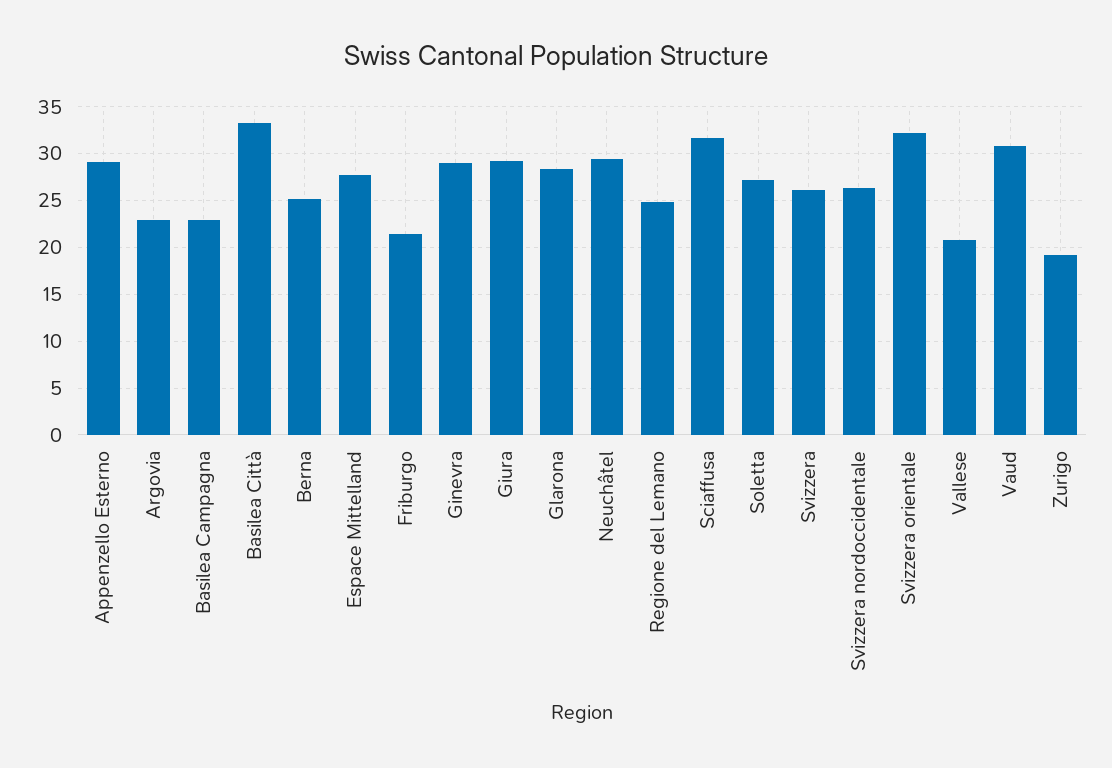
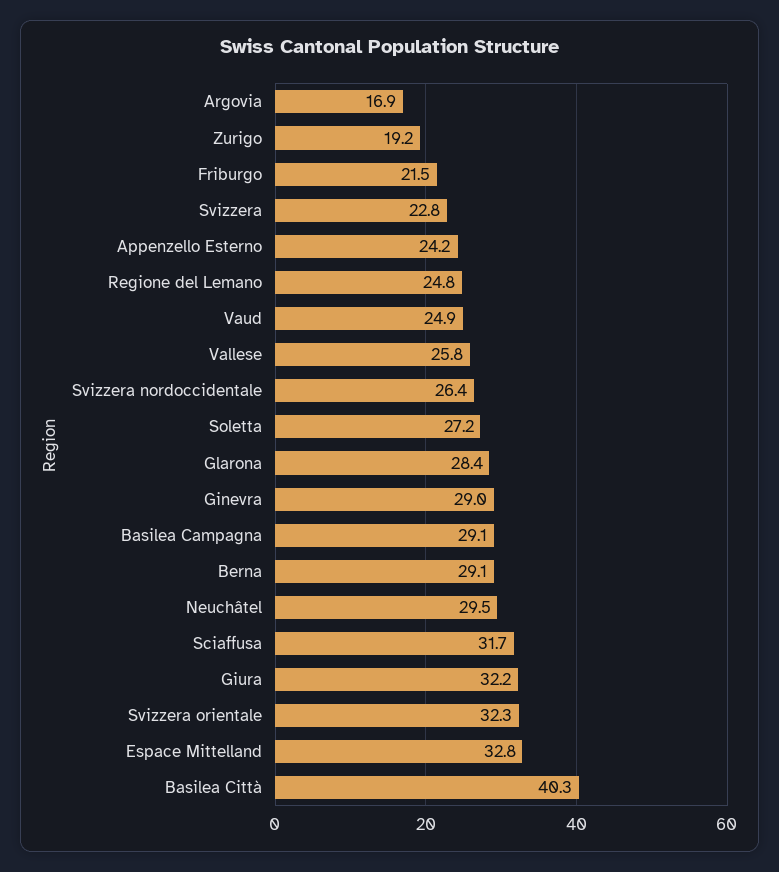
Appenzello Esterno: 29 -> 24.2
Argovia: 23 -> 16.9
Basilea Campagna: 23 -> 29.1
Basilea Città: 33 -> 40.3
Berna: 25 -> 29.1
Espace Mittelland: 28 -> 32.8
Giura: 29 -> 32.2
Svizzera: 26 -> 22.8
Vallese: 21 -> 25.8
Vaud: 31 -> 24.9

